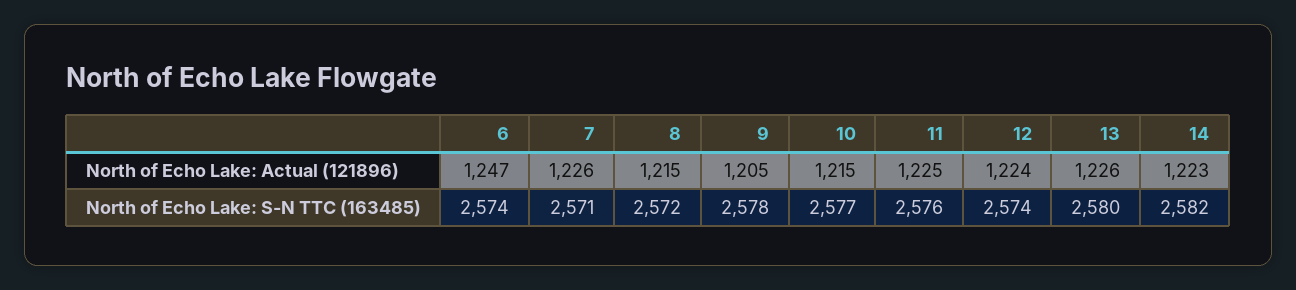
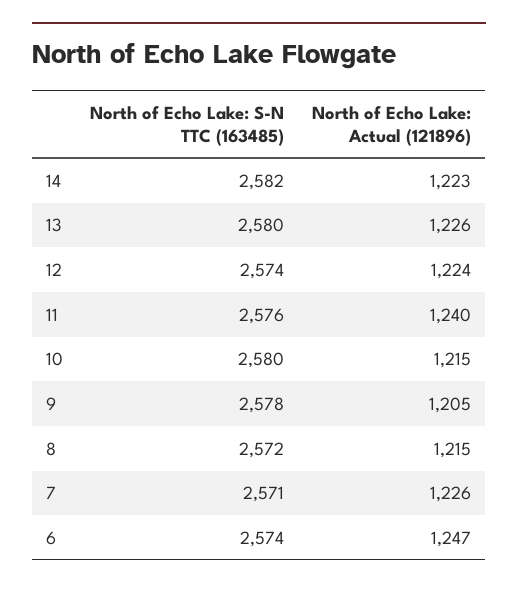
11, North of Echo Lake: Actual (121896): 1225 -> 1240
10, North of Echo Lake: S-N TTC (163485): 2577 -> 2580

